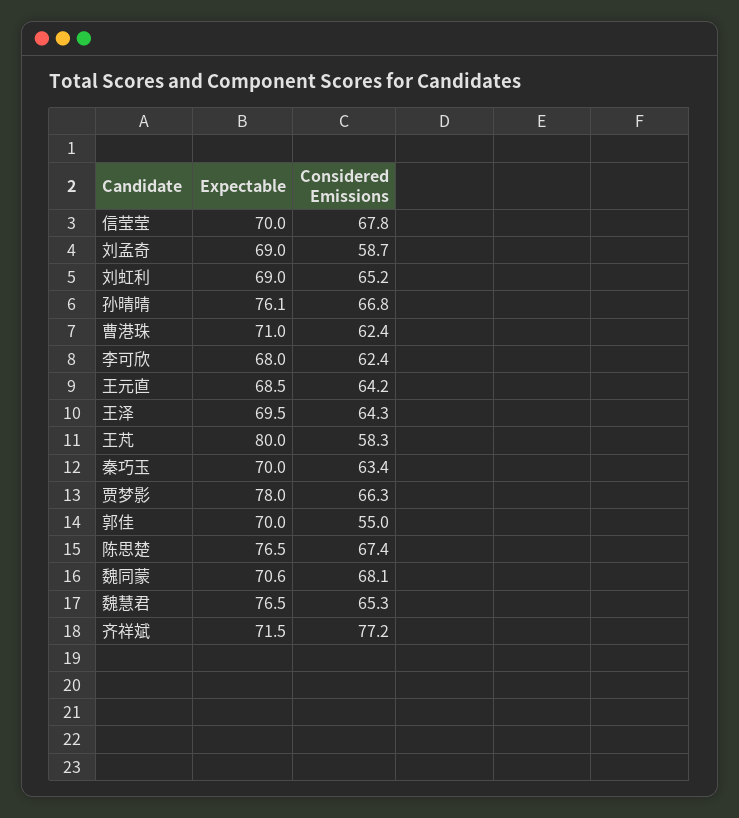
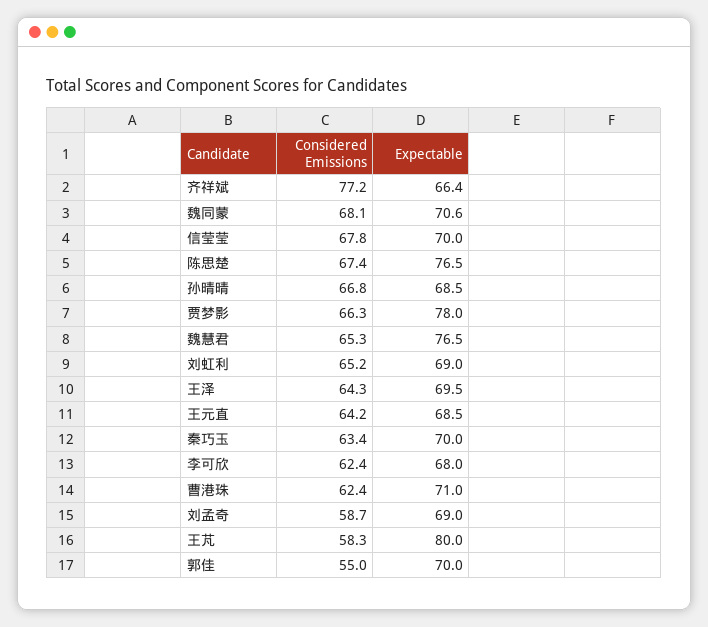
Expectable, 孙晴晴: 76.1 -> 68.5
Expectable, 齐祥斌: 71.5 -> 66.4

